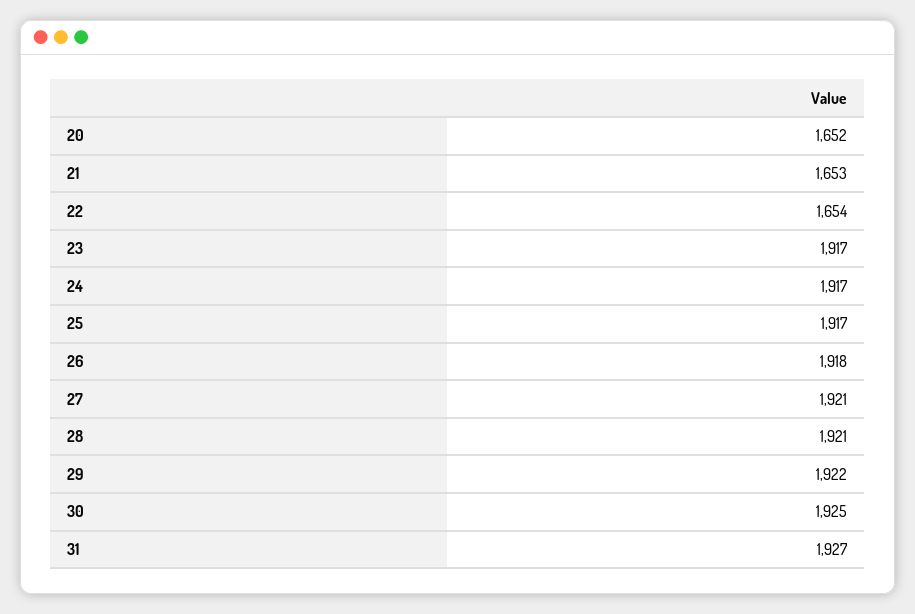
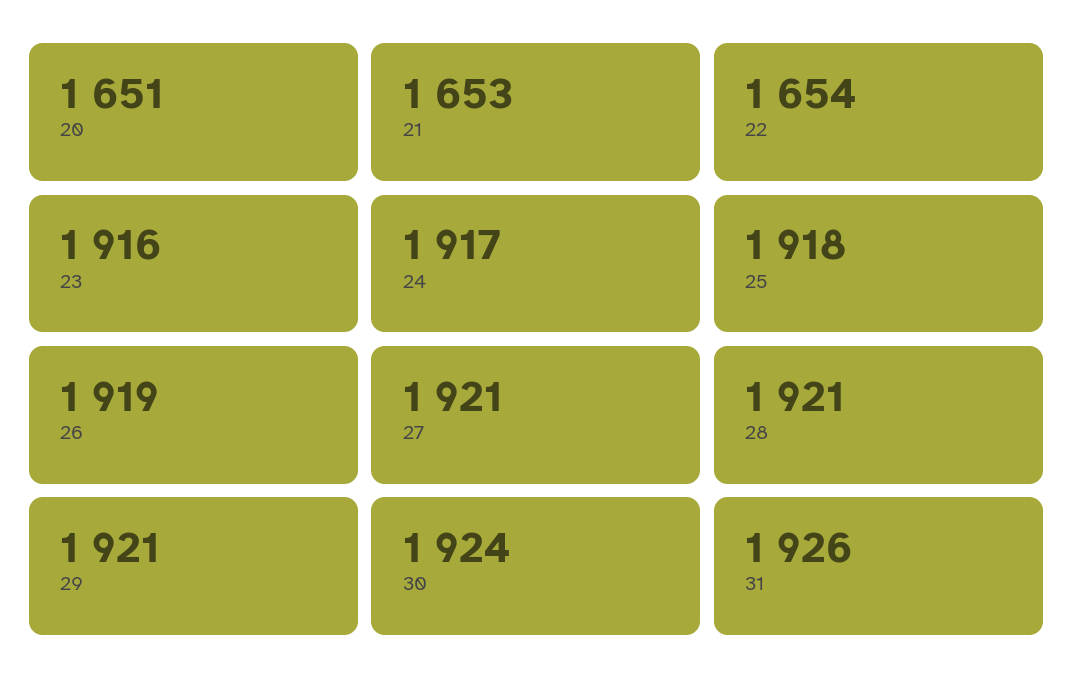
20: 1652 -> 1651
23: 1917 -> 1916
25: 1917 -> 1918
26: 1918 -> 1919
29: 1922 -> 1921
30: 1925 -> 1924
31: 1927 -> 1926

